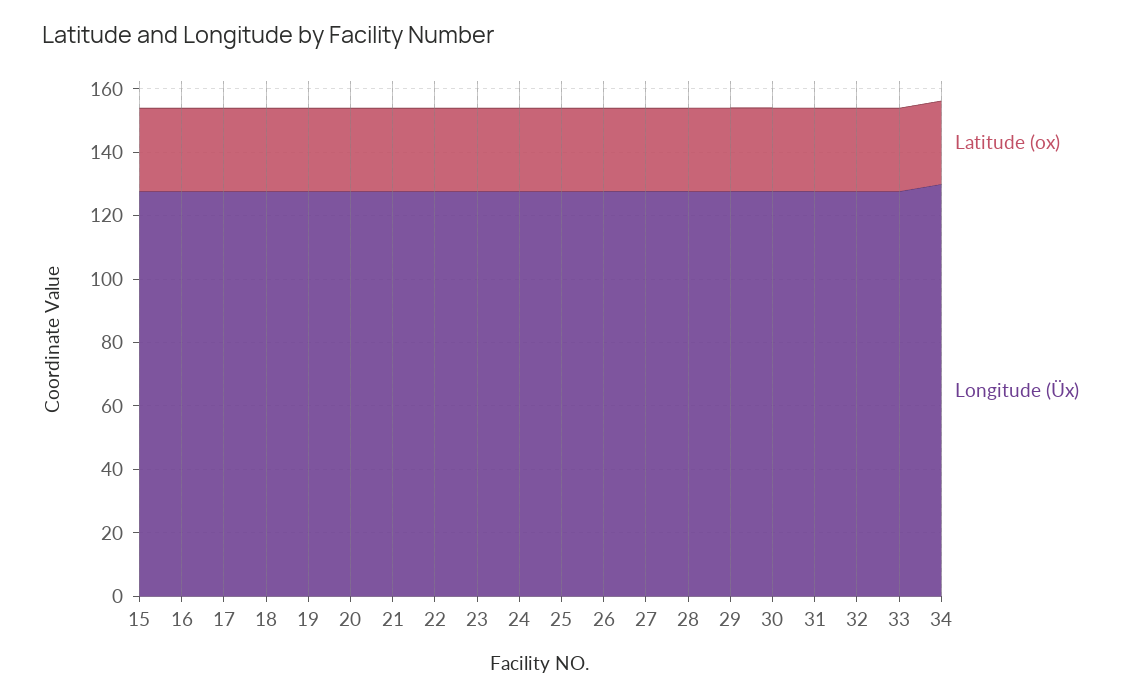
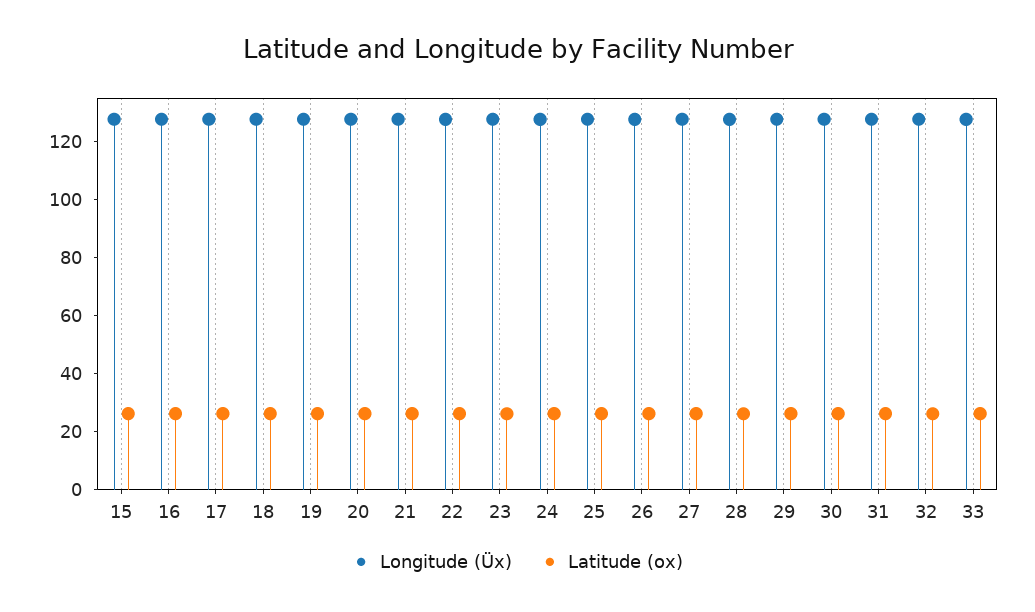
Latitude (ox), 34: 25 -> none
Longitude (Üx), 34: 130 -> none

